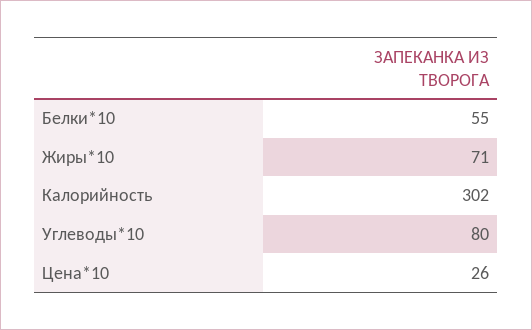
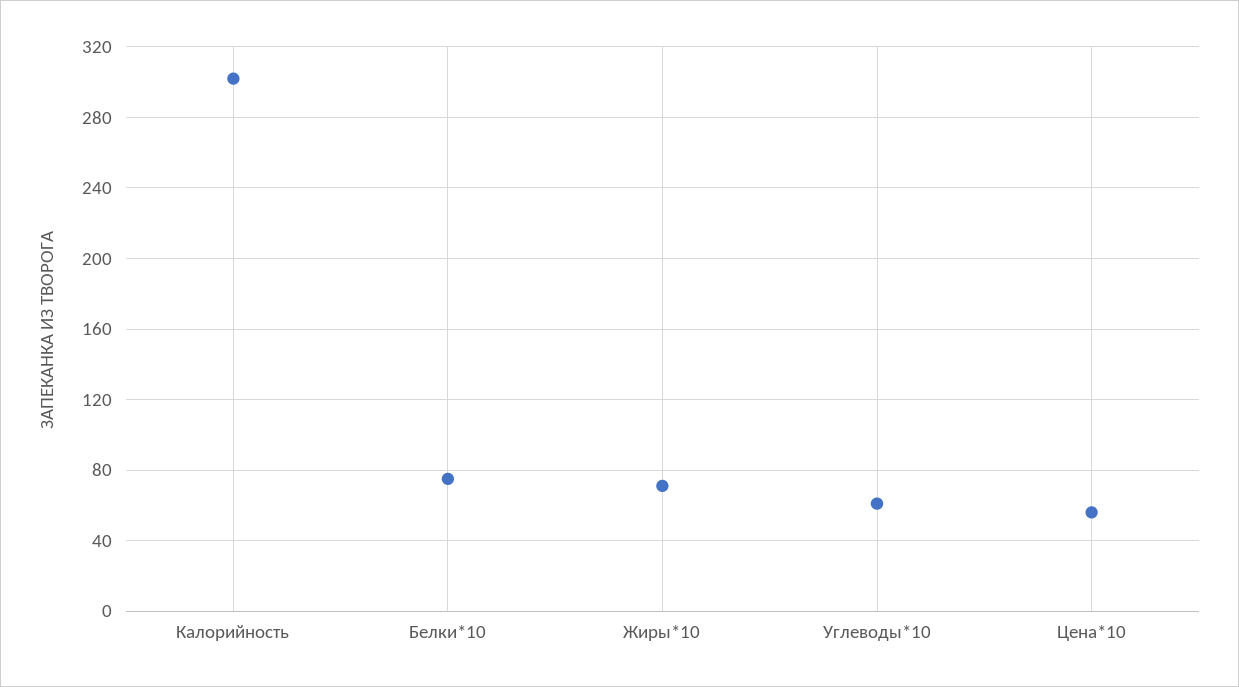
Белки*10: 55 -> 75
Углеводы*10: 80 -> 60
Цена*10: 26 -> 55

